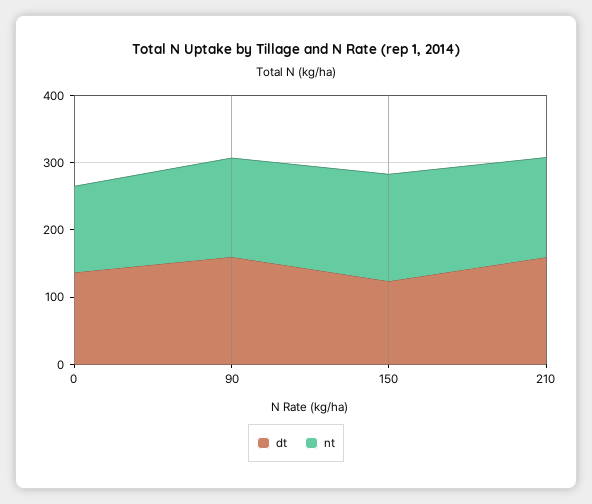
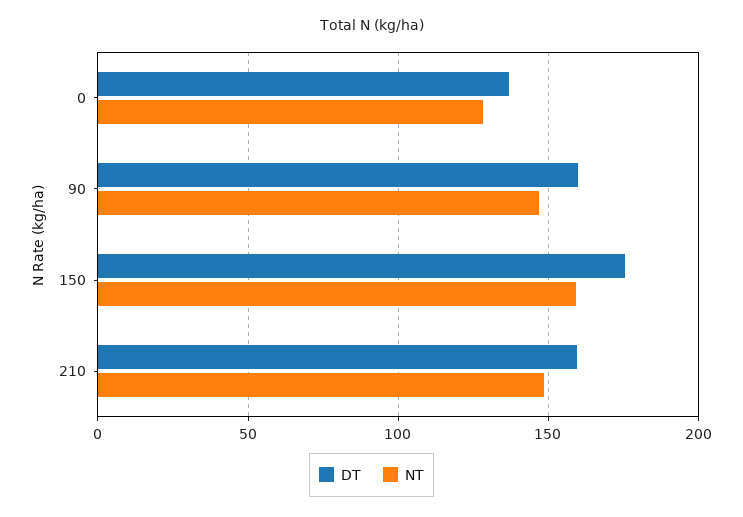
dt, 150: 120 -> 175

